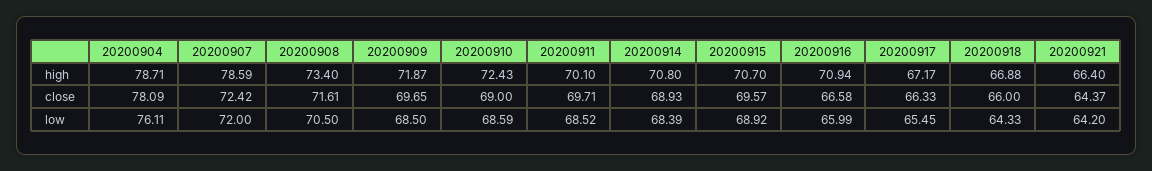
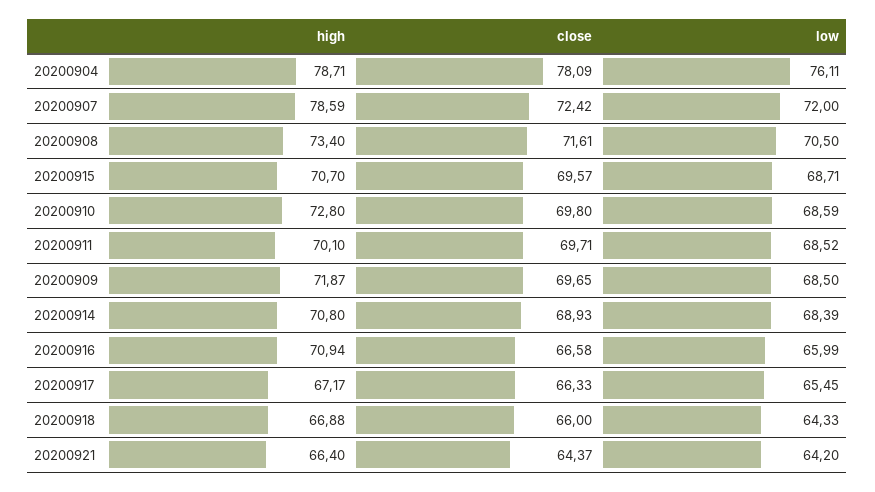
20200910, high: 72.43 -> 72.8
20200910, close: 69 -> 69.8
20200915, low: 68.92 -> 68.71

